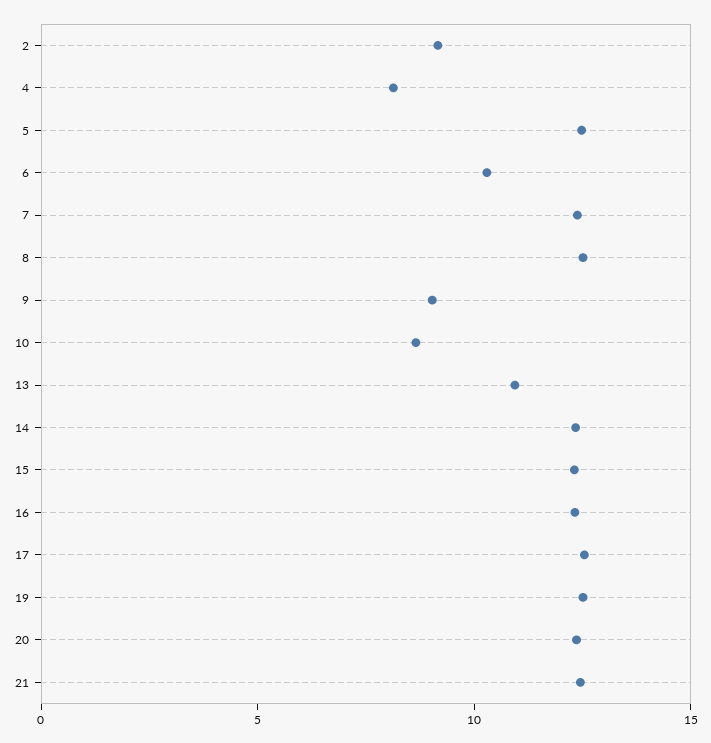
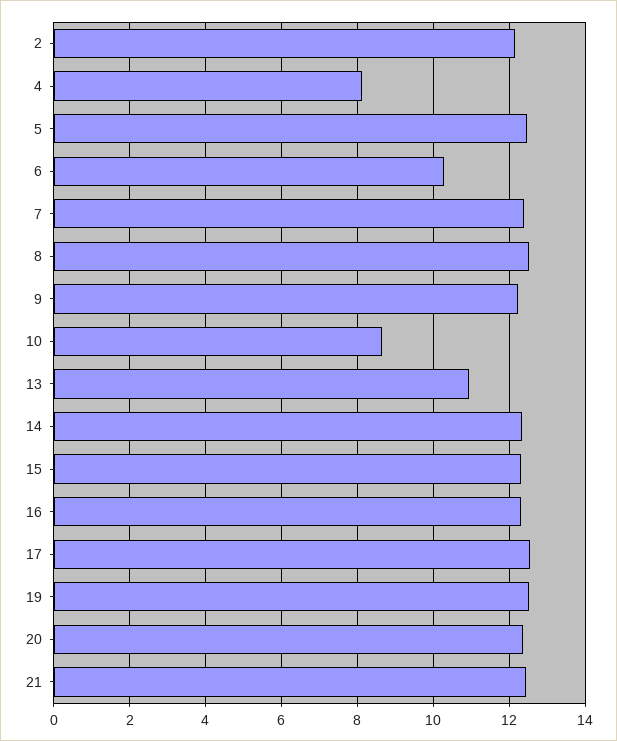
2: 9 -> 12.2
9: 9 -> 12.2

